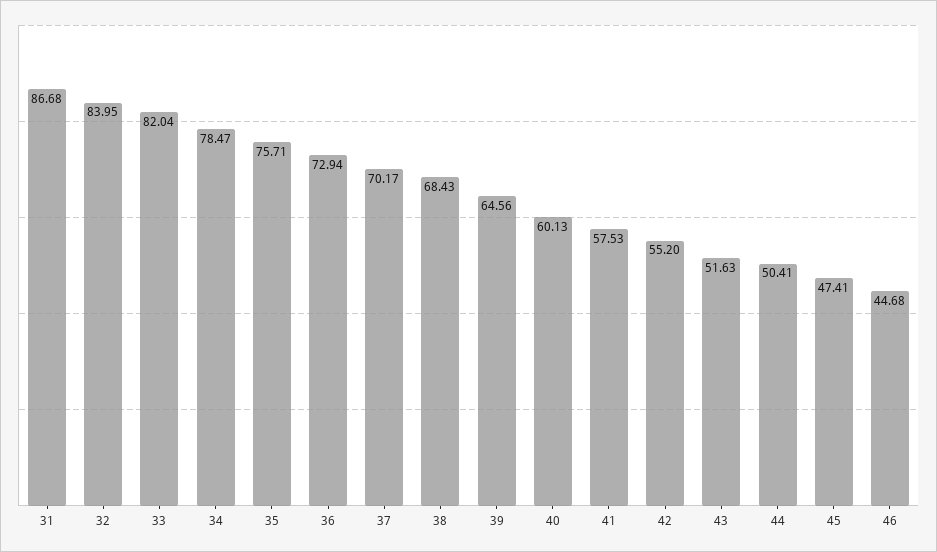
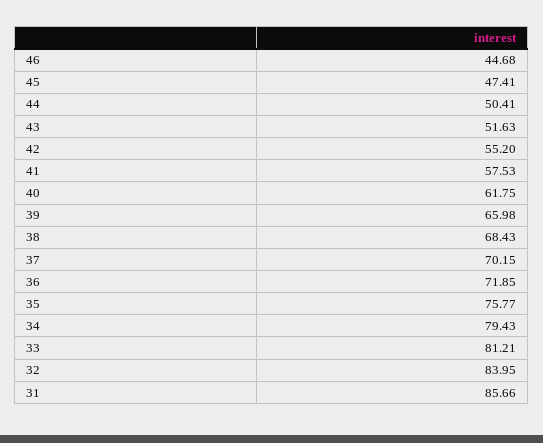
31: 86.68 -> 85.66
33: 82.04 -> 81.21
34: 78.47 -> 79.43
35: 75.71 -> 75.77
36: 72.94 -> 71.85
37: 70.17 -> 70.15
39: 64.56 -> 65.98
40: 60.13 -> 61.75

